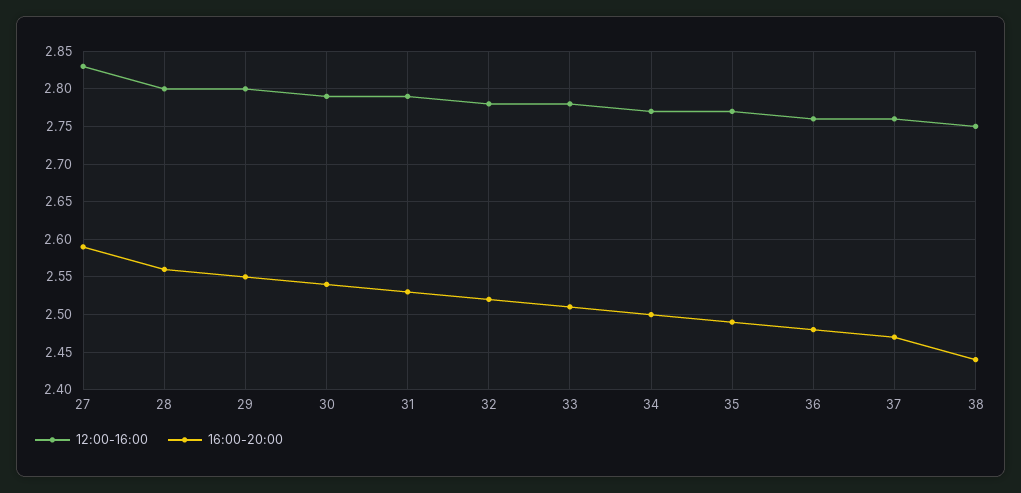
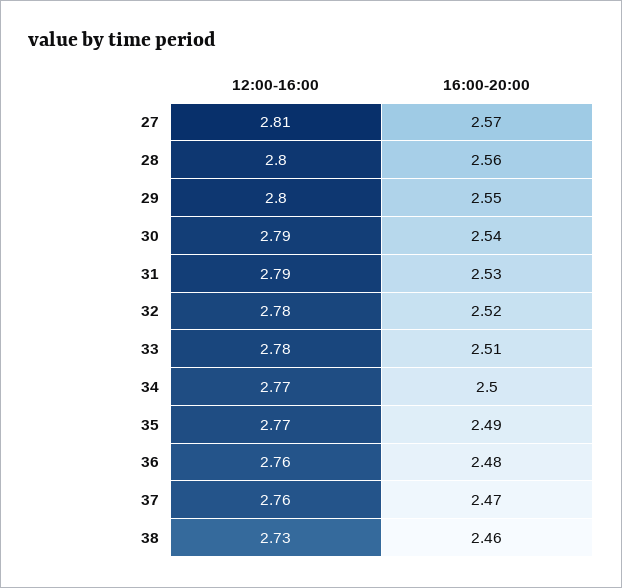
12:00-16:00, 27: 2.83 -> 2.81
16:00-20:00, 27: 2.59 -> 2.57
12:00-16:00, 38: 2.75 -> 2.73
16:00-20:00, 38: 2.44 -> 2.46

